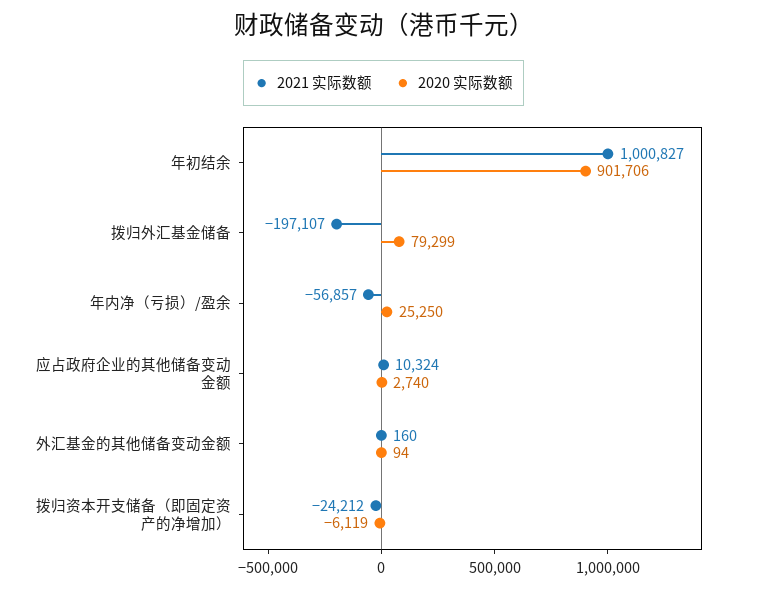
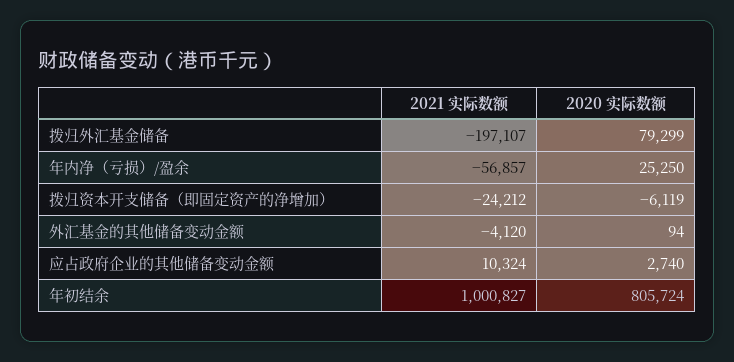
2020 实际数额, 年初结余: 901706 -> 805724
2021 实际数额, 外汇基金的其他储备变动金额: 160 -> -4120

